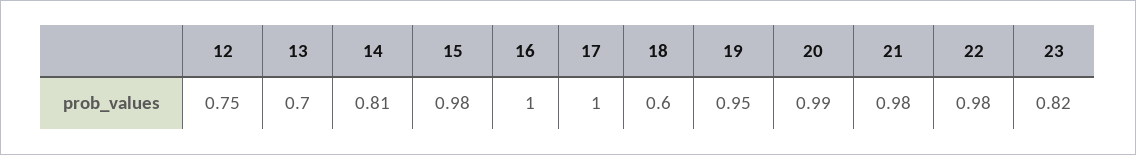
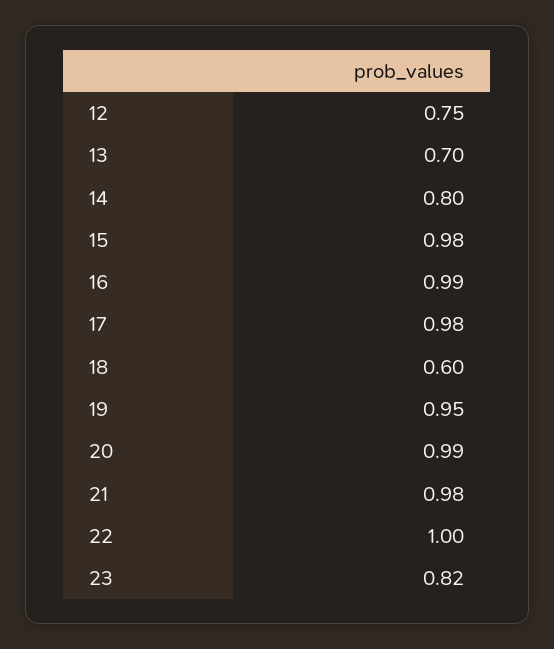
14: 0.81 -> 0.8
16: 1 -> 0.99
17: 1 -> 0.98
22: 0.98 -> 1

